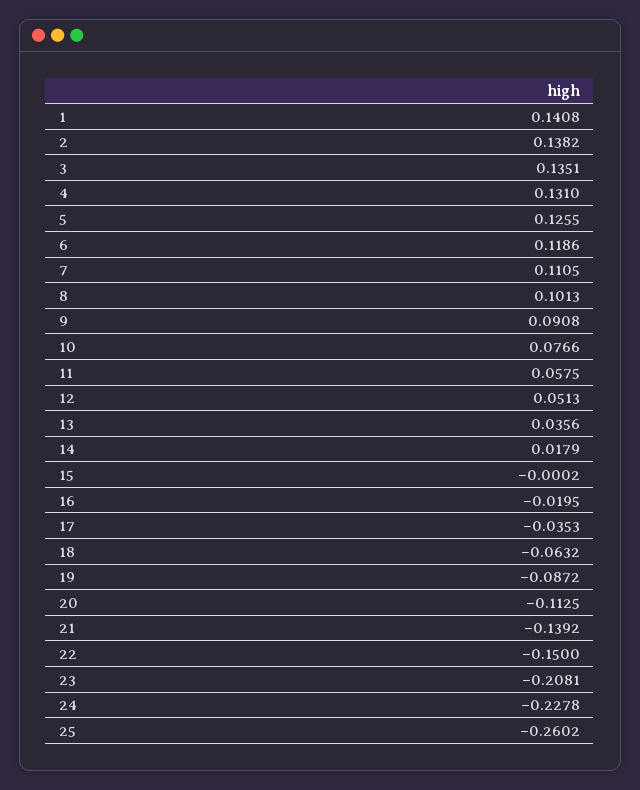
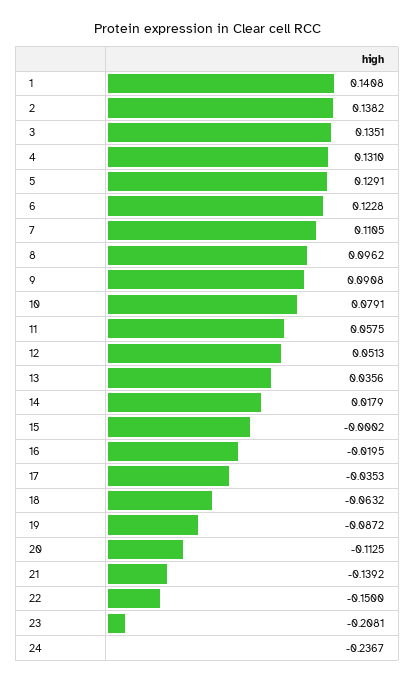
5: 0.1255 -> 0.1291
6: 0.1186 -> 0.1228
8: 0.1013 -> 0.0962
10: 0.0766 -> 0.0791
24: -0.2278 -> -0.2367
25: -0.2602 -> none

